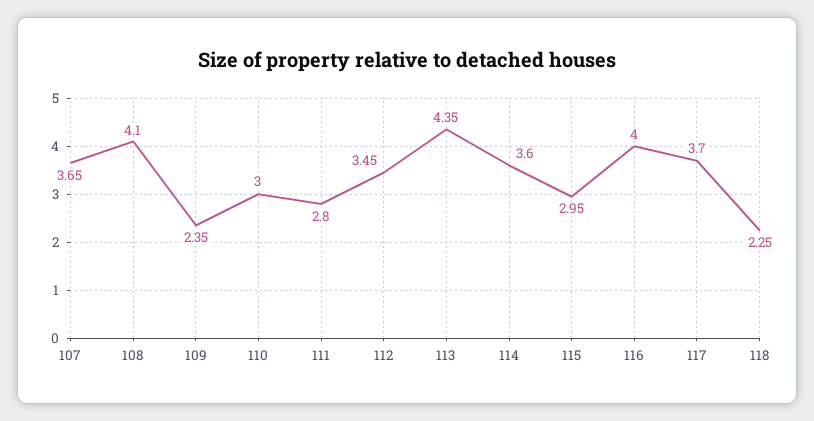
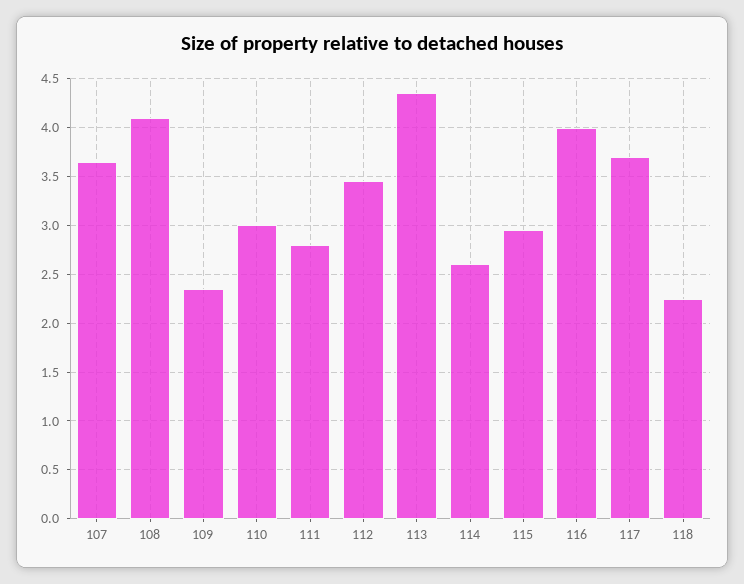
114: 3.6 -> 2.6

